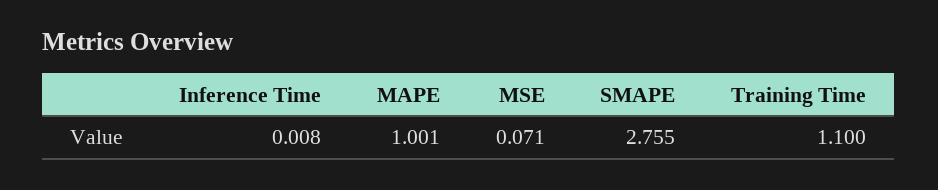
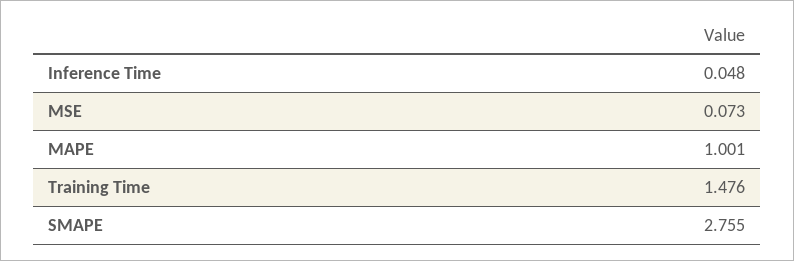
Inference Time: 0.008 -> 0.048
MSE: 0.071 -> 0.073
Training Time: 1.1 -> 1.476

